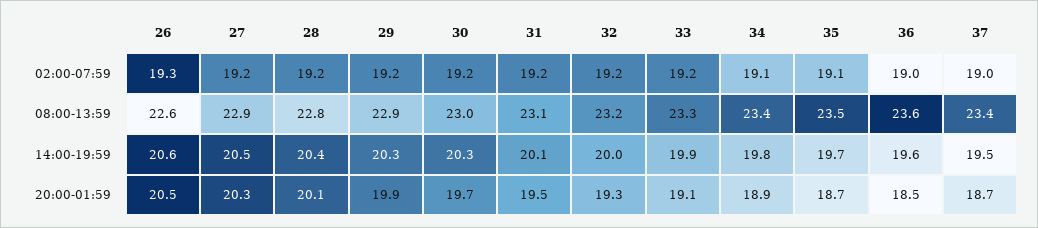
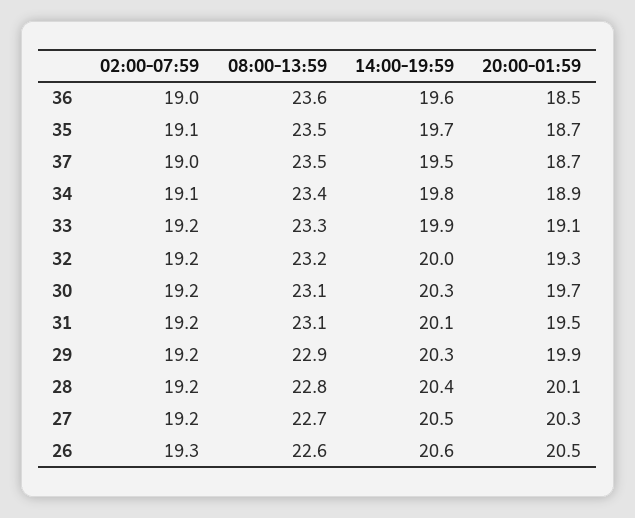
27, 08:00-13:59: 22.9 -> 22.7
30, 08:00-13:59: 23 -> 23.1
37, 08:00-13:59: 23.4 -> 23.5

